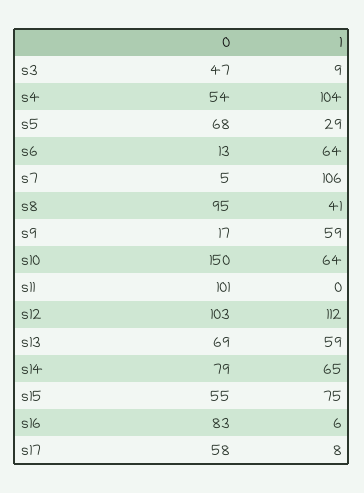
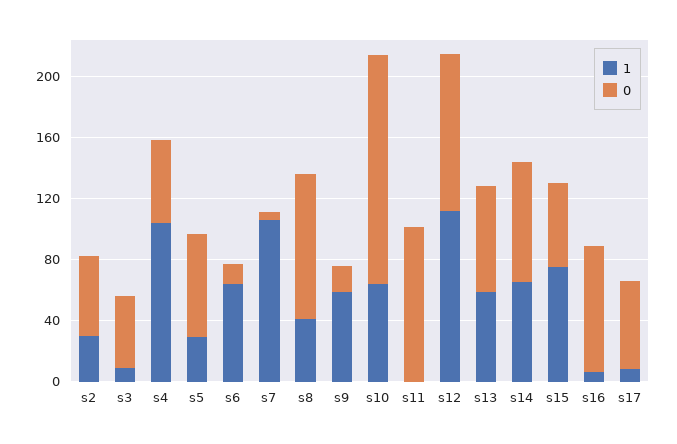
1, s2: none -> 30
0, s2: none -> 50

